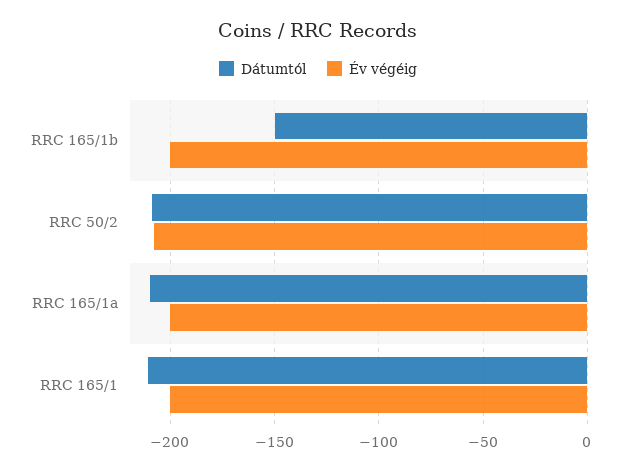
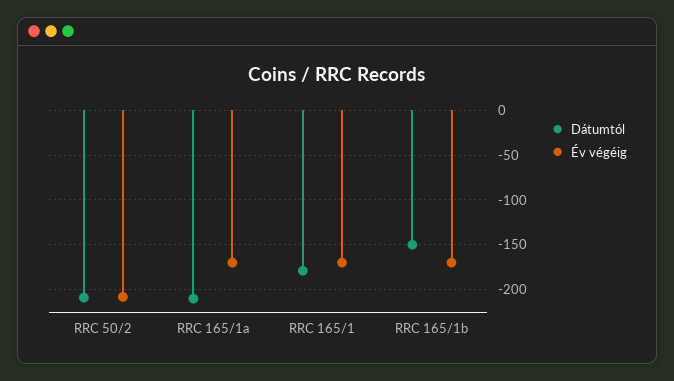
Év végéig, RRC 165/1b: -200 -> -170
Év végéig, RRC 165/1a: -200 -> -170
Dátumtól, RRC 165/1: -210 -> -180
Év végéig, RRC 165/1: -200 -> -170

